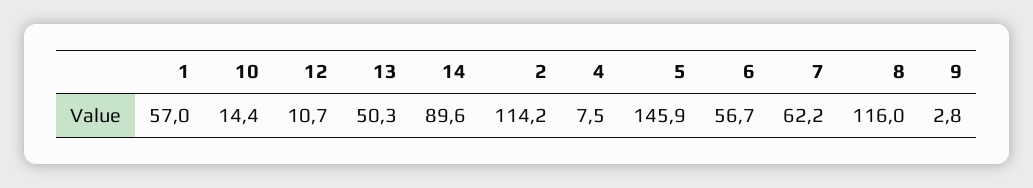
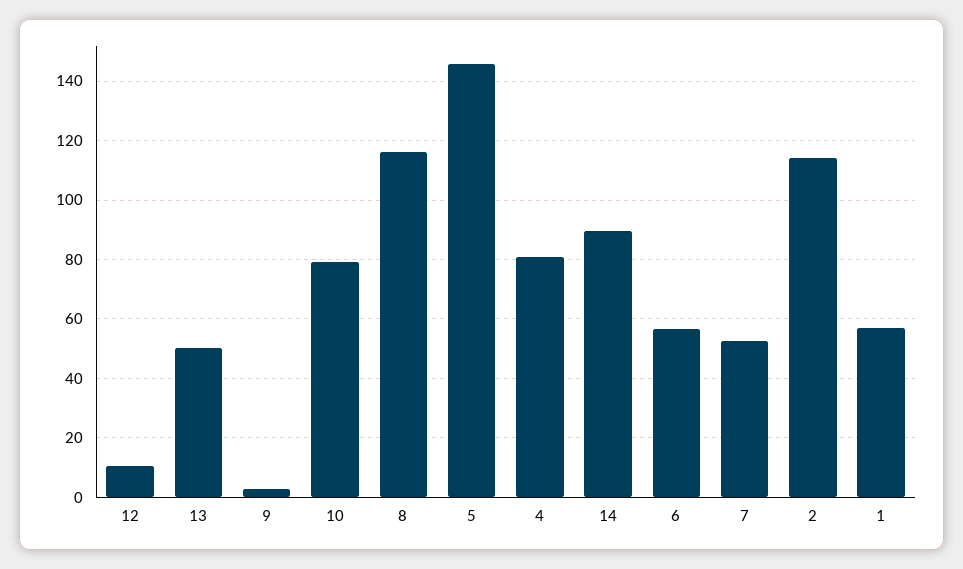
10: 14.4 -> 80
4: 7.5 -> 80
7: 62.2 -> 52.5

